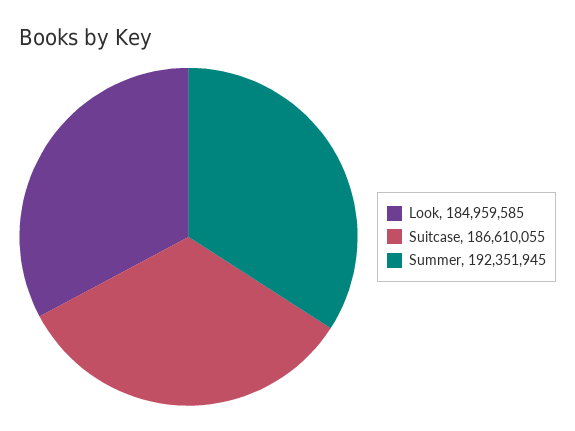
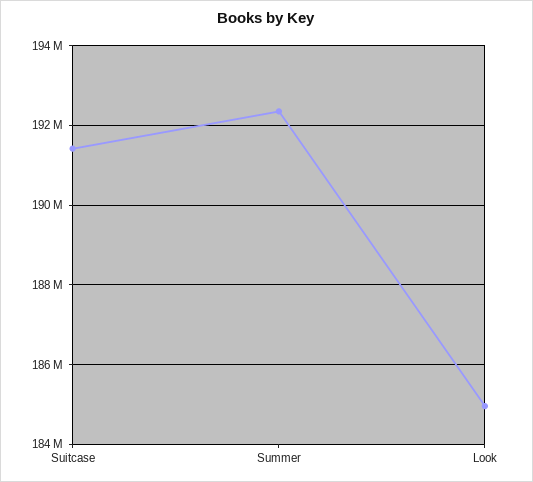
Suitcase: 186610055 -> 191400000

